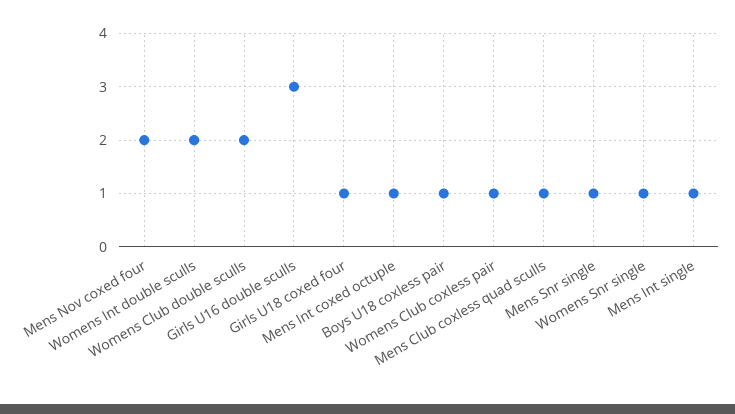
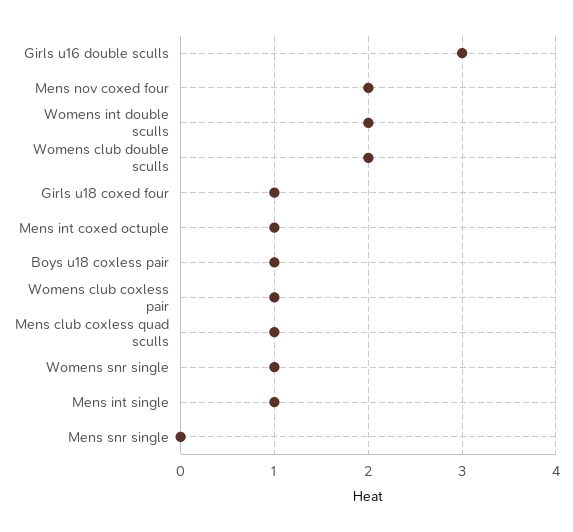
Mens Snr single: 1 -> 0

